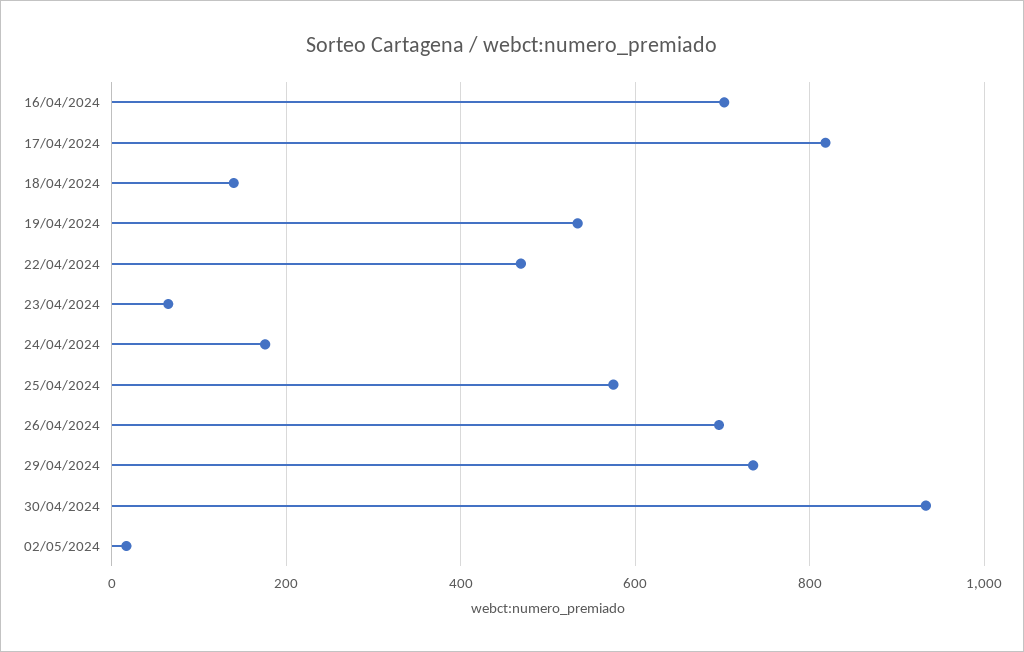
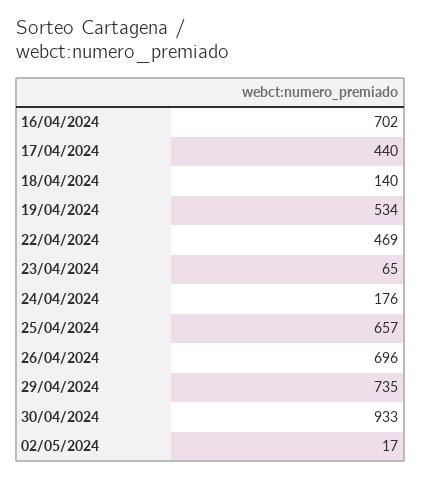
17/04/2024: 820 -> 440
25/04/2024: 580 -> 657

